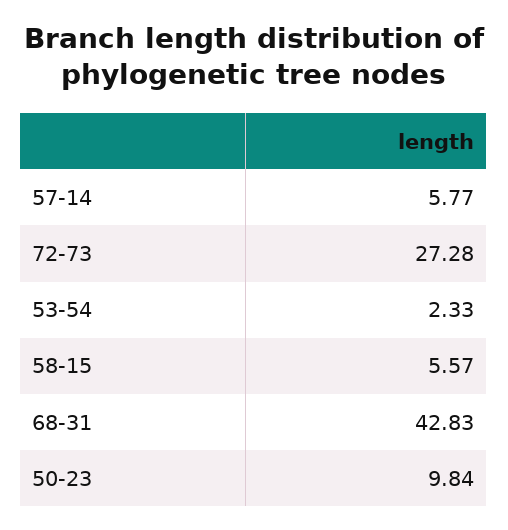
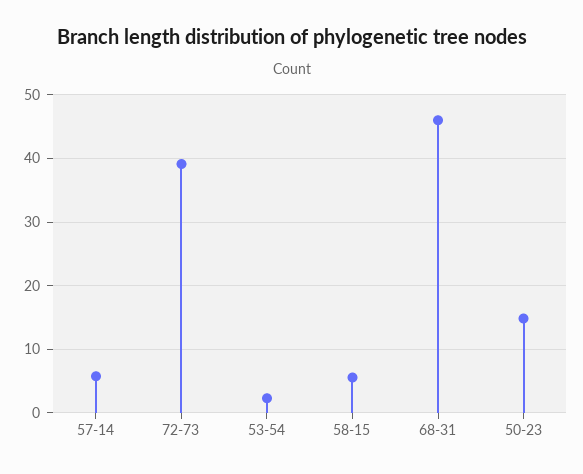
72-73: 27.28 -> 39
68-31: 42.83 -> 46
50-23: 9.84 -> 15

